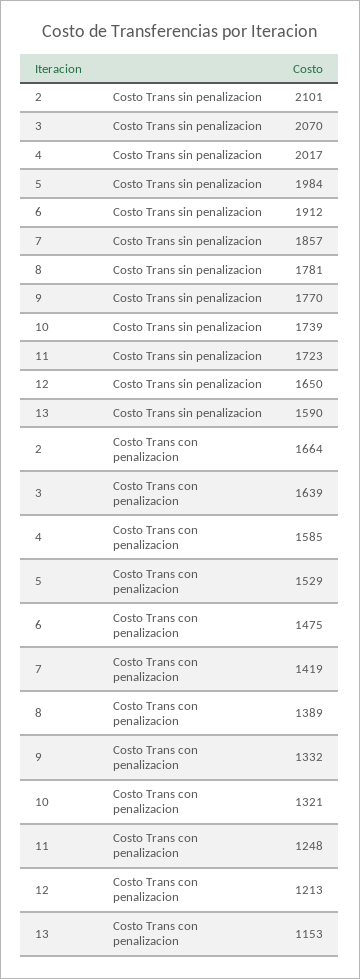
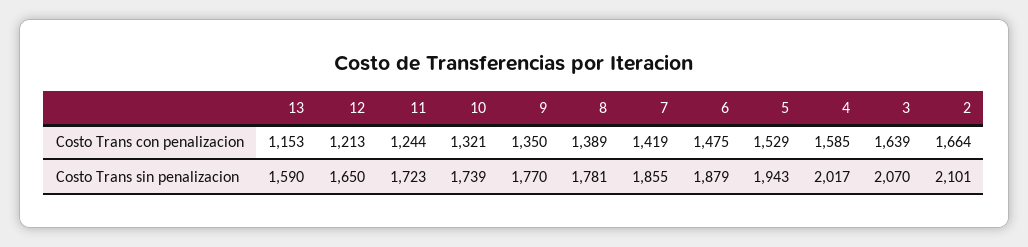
5, Costo Trans sin penalizacion: 1984 -> 1943
6, Costo Trans sin penalizacion: 1912 -> 1879
7, Costo Trans sin penalizacion: 1857 -> 1855
9, Costo Trans con penalizacion: 1332 -> 1350
11, Costo Trans con penalizacion: 1248 -> 1244

